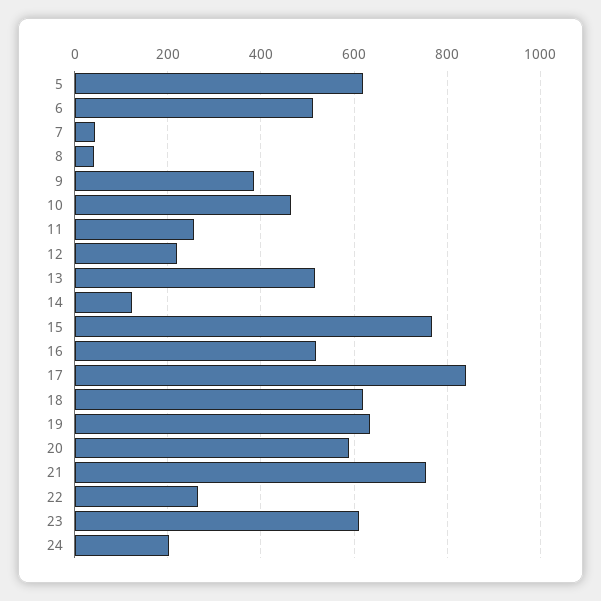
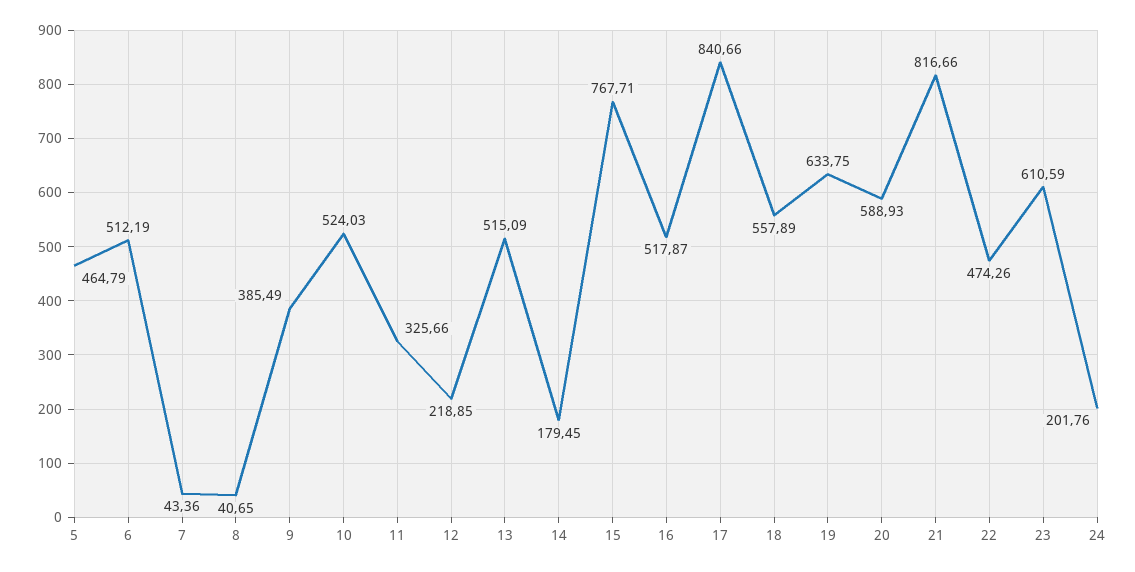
5: 620 -> 464.79
10: 460 -> 524.03
11: 260 -> 325.66
14: 120 -> 179.45
18: 620 -> 557.89
21: 760 -> 816.66
22: 260 -> 474.26

